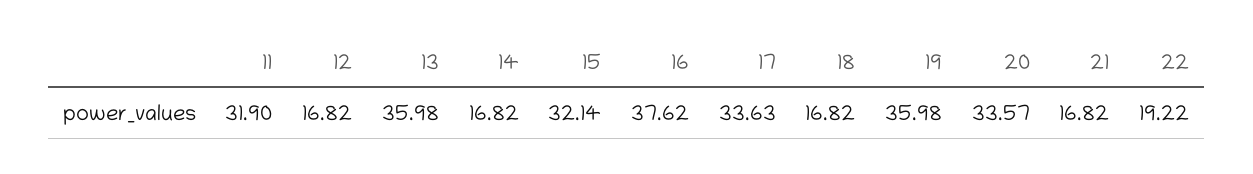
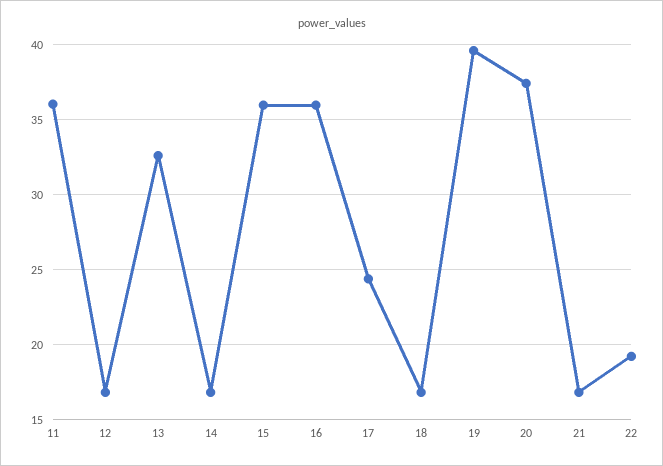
11: 31.9 -> 36
13: 35.98 -> 32.5
15: 32.14 -> 36
16: 37.62 -> 36
17: 33.63 -> 24.5
19: 35.98 -> 39.5
20: 33.57 -> 37.5

